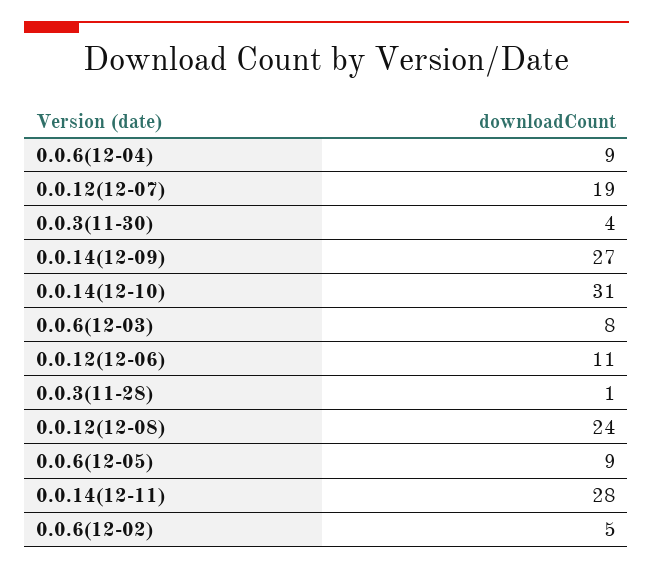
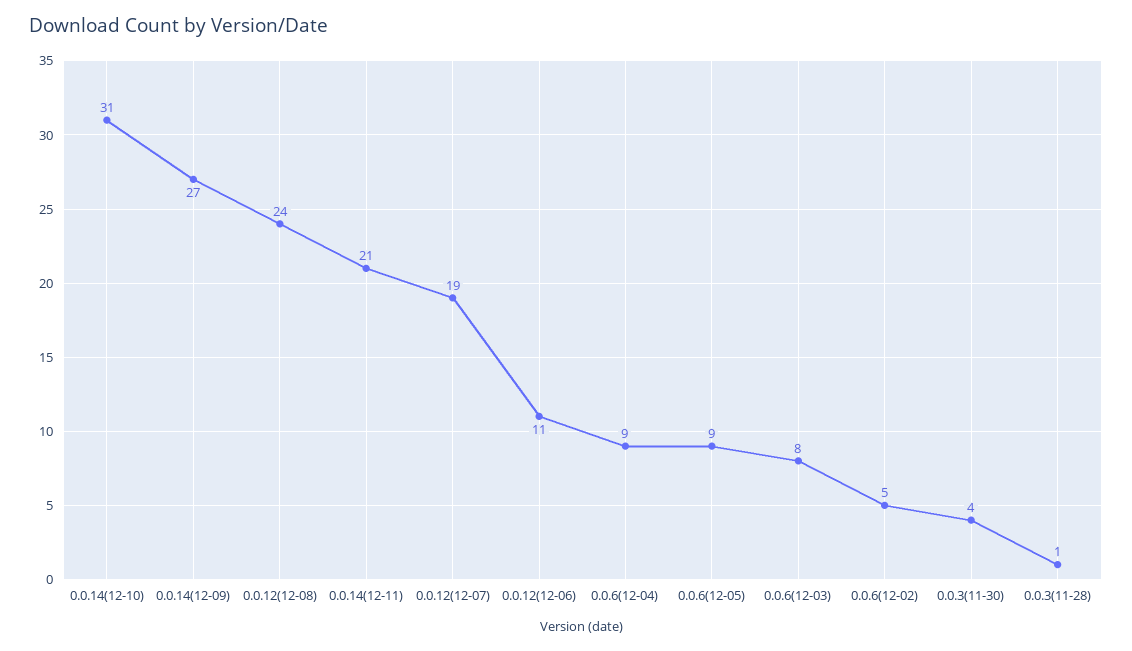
0.0.14(12-11): 28 -> 21

